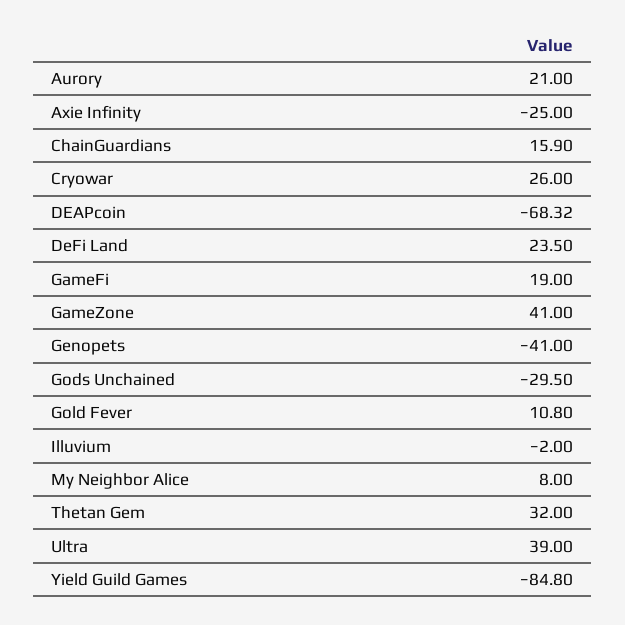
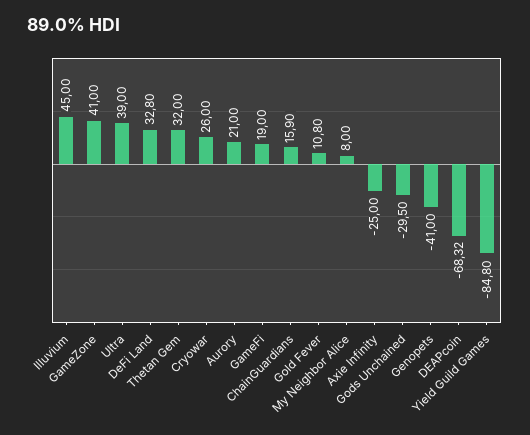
DeFi Land: 23.5 -> 32.8
Illuvium: -2 -> 45

